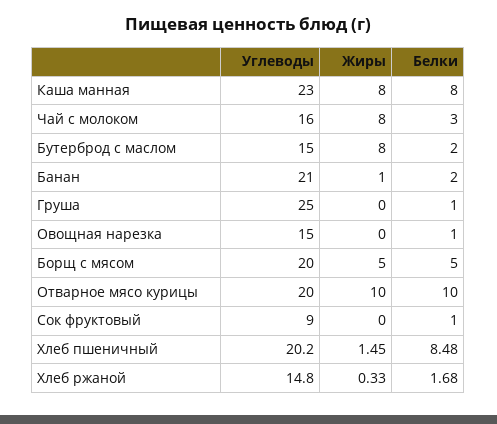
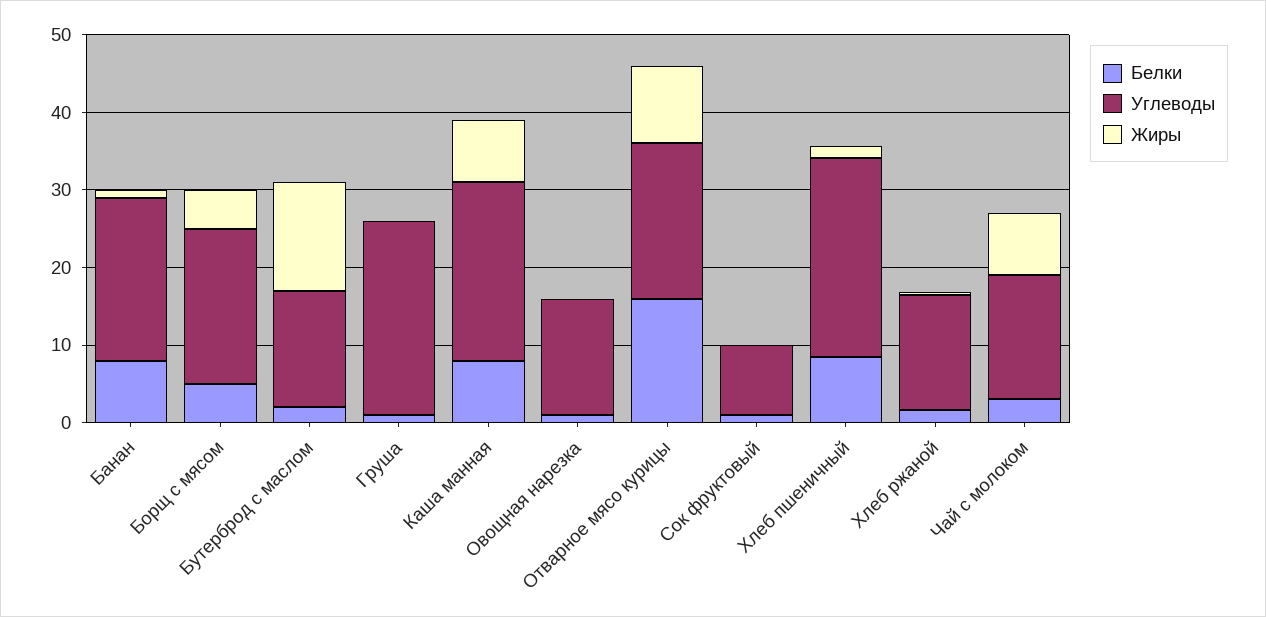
Жиры, Бутерброд с маслом: 8 -> 14
Белки, Банан: 2 -> 8
Белки, Отварное мясо курицы: 10 -> 16
Углеводы, Хлеб пшеничный: 20.2 -> 26

